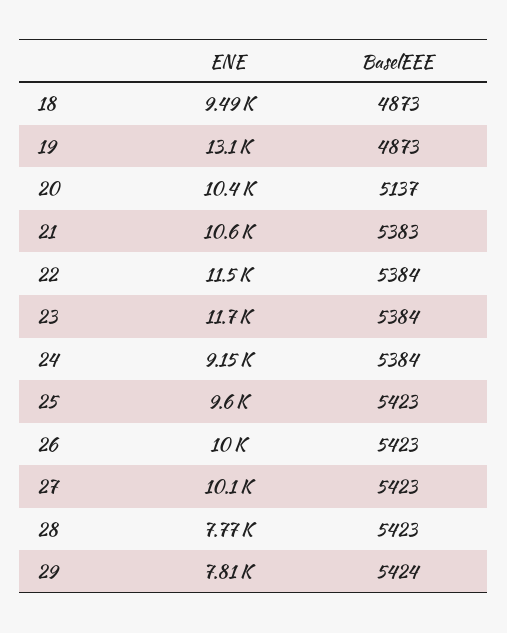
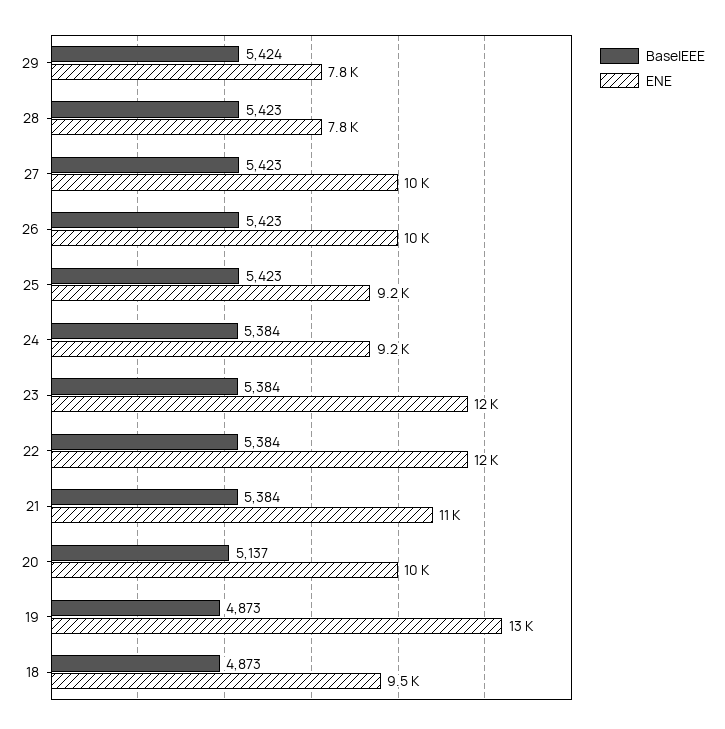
BaselEEE, 21: 5383 -> 5384
ENE, 25: 9600 -> 9200

